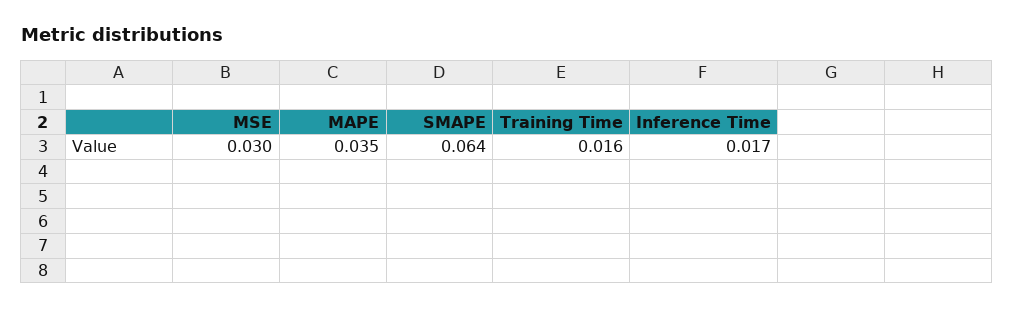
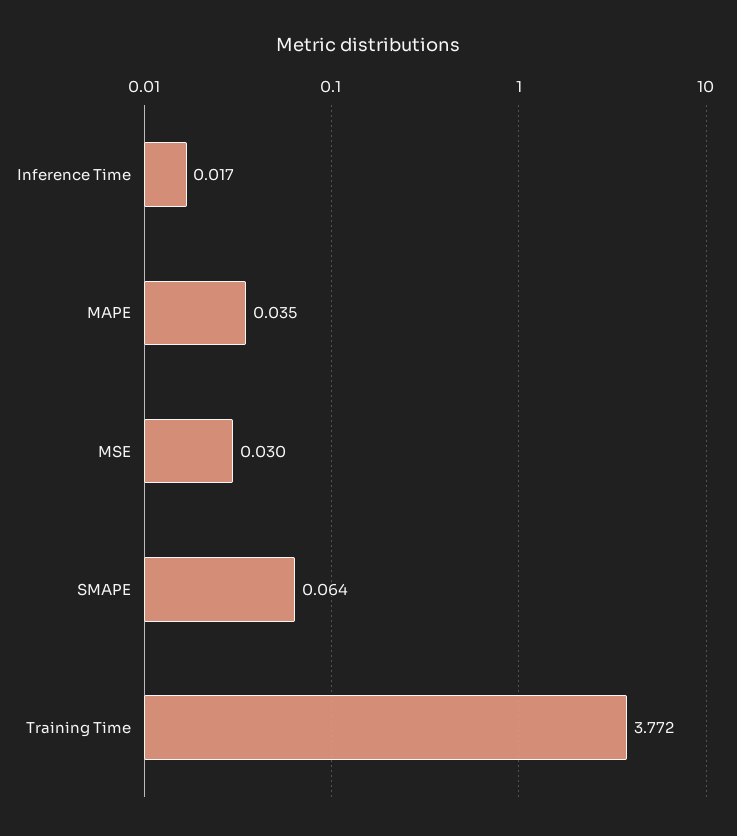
Training Time: 0.016 -> 3.772

